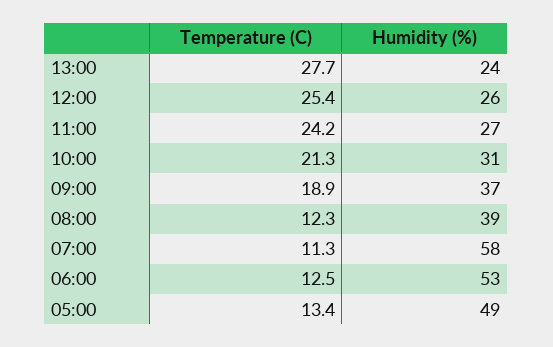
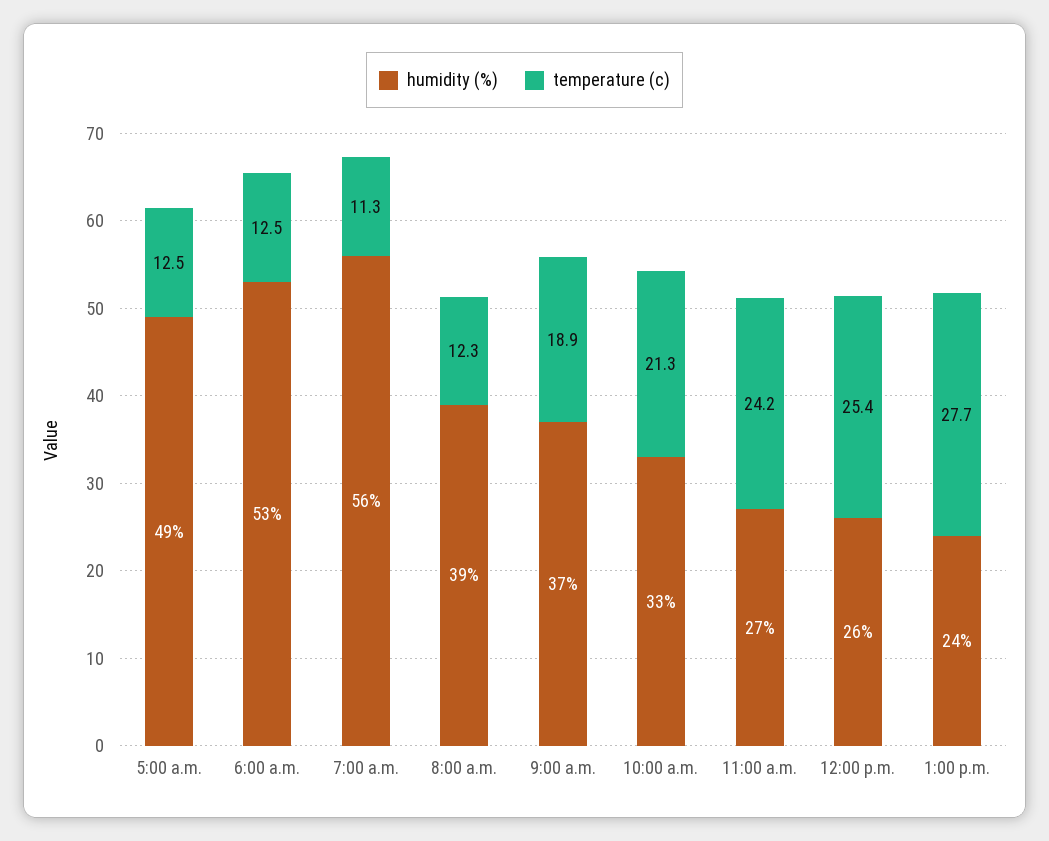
Humidity (%), 10:00: 31 -> 33
Humidity (%), 07:00: 58 -> 56
Temperature (C), 05:00: 13.4 -> 12.5

